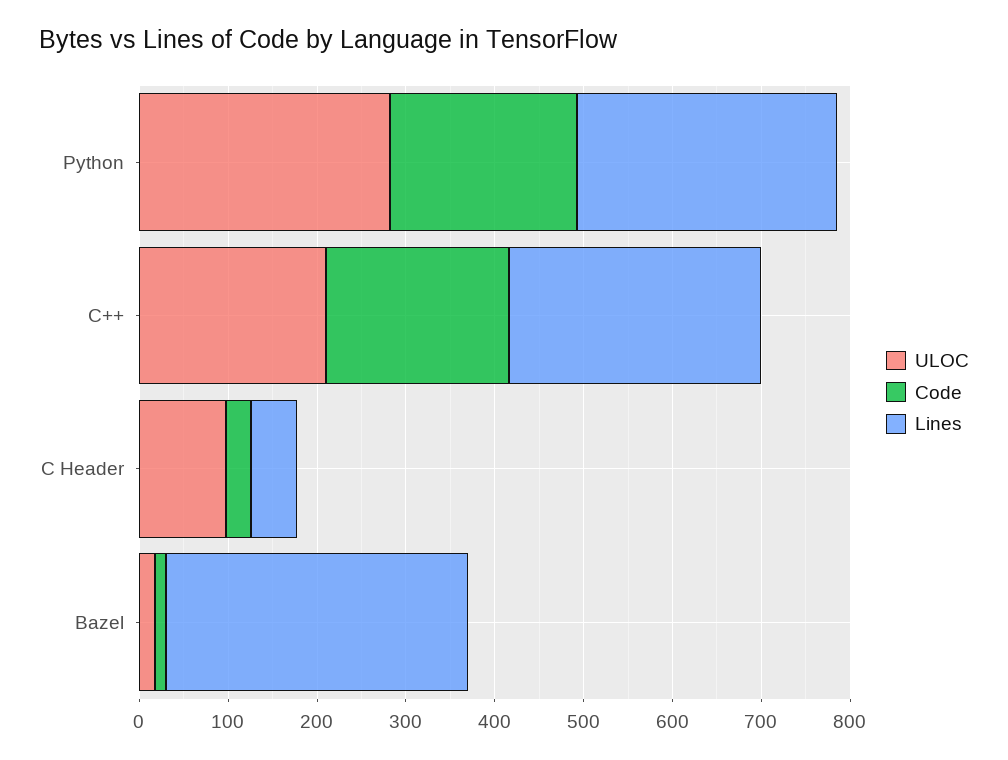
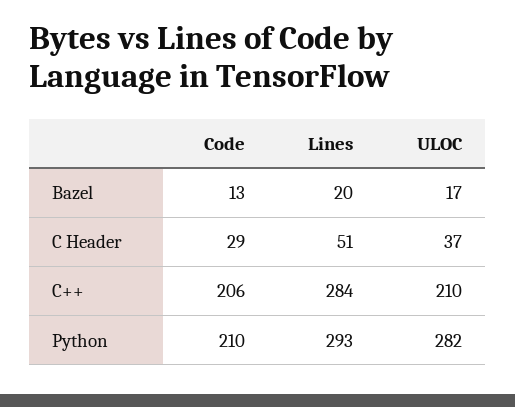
ULOC, C Header: 100 -> 37
Lines, Bazel: 340 -> 20

